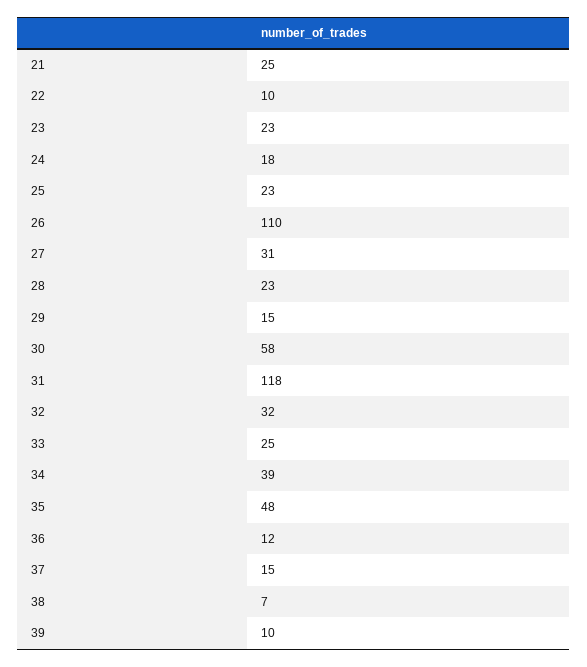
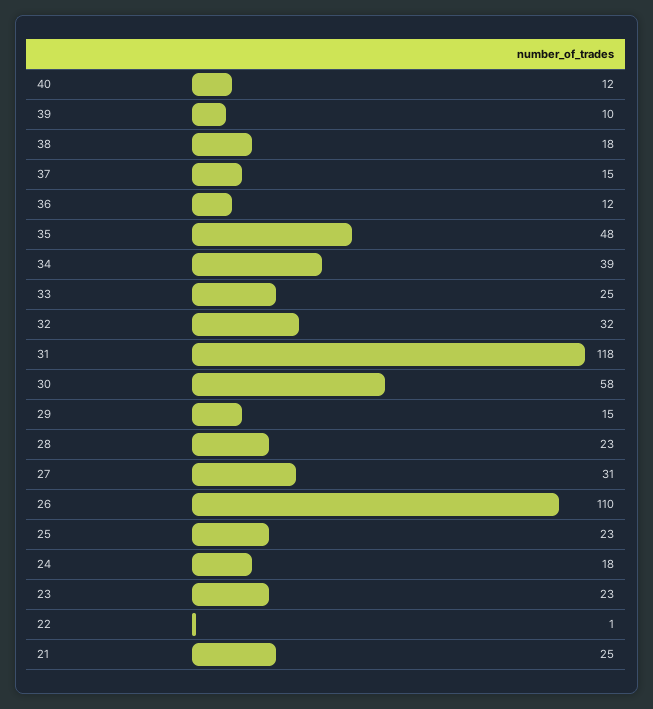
22: 10 -> 1
38: 7 -> 18
40: none -> 12

